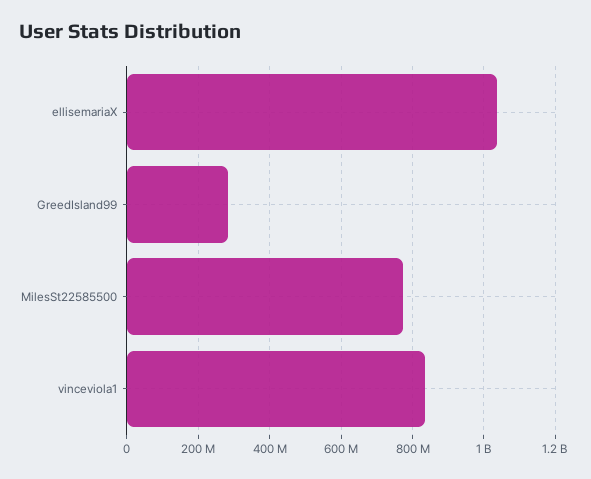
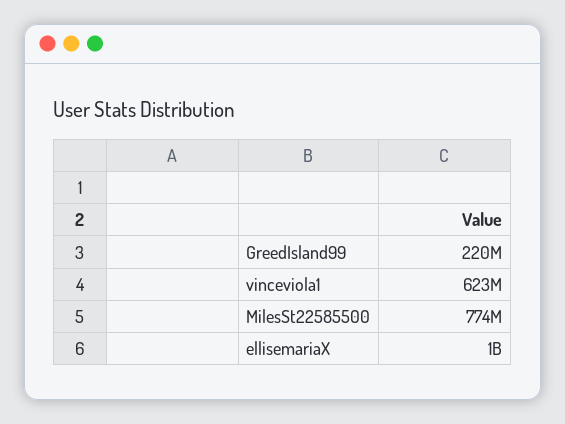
GreedIsland99: 280000000 -> 220000000
vinceviola1: 840000000 -> 623000000

